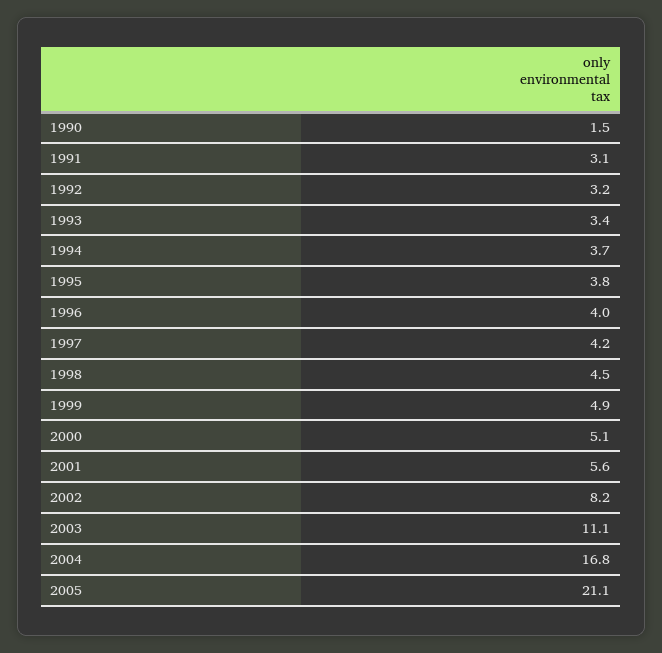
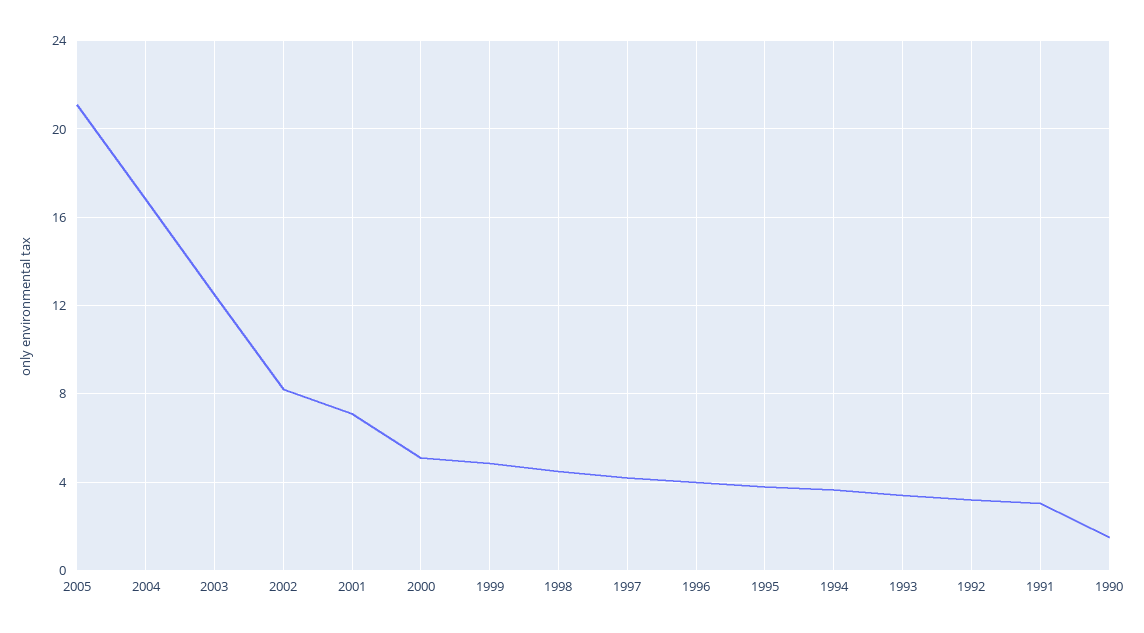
2001: 5.6 -> 7
2003: 11.1 -> 12.5

